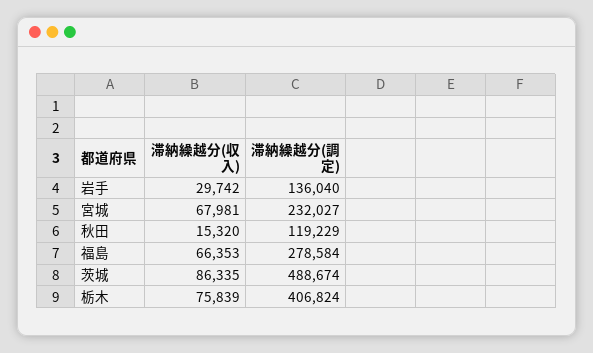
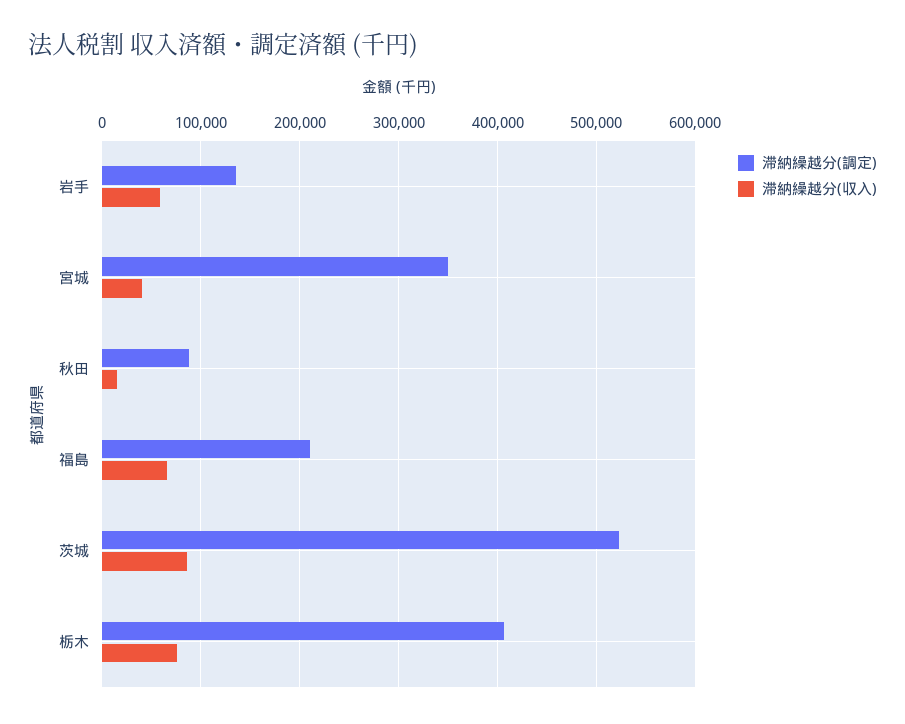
滞納繰越分(収入), 岩手: 29742 -> 60000
滞納繰越分(収入), 宮城: 67981 -> 40000
滞納繰越分(調定), 宮城: 232027 -> 350000
滞納繰越分(調定), 秋田: 119229 -> 90000
滞納繰越分(調定), 福島: 278584 -> 210000
滞納繰越分(調定), 茨城: 488674 -> 520000

